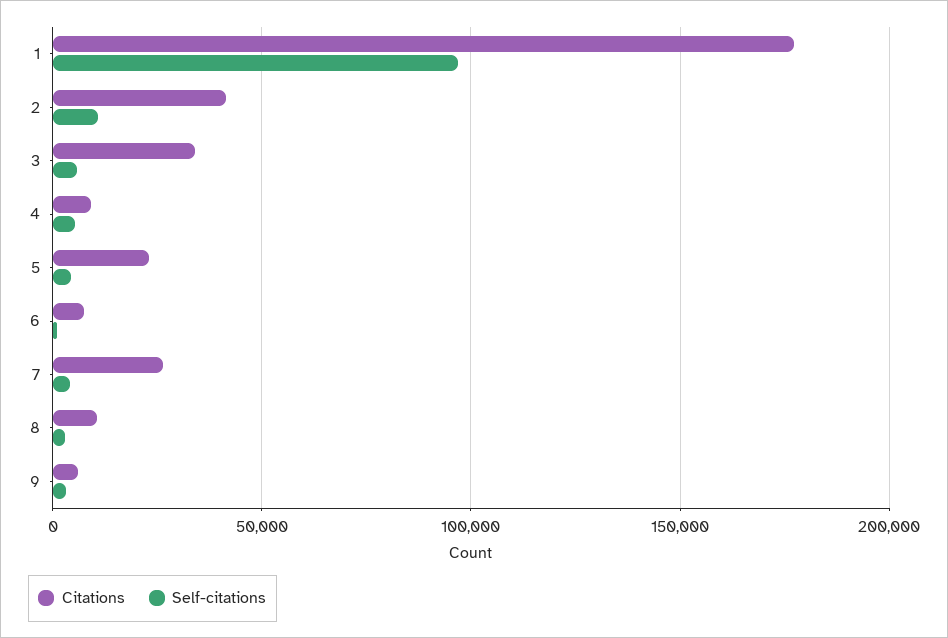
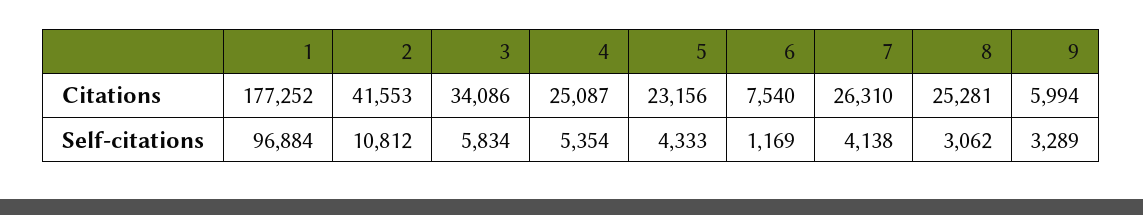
Citations, 4: 10000 -> 25087
Citations, 8: 10000 -> 25281

